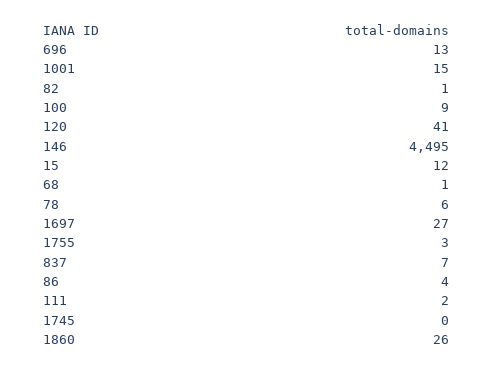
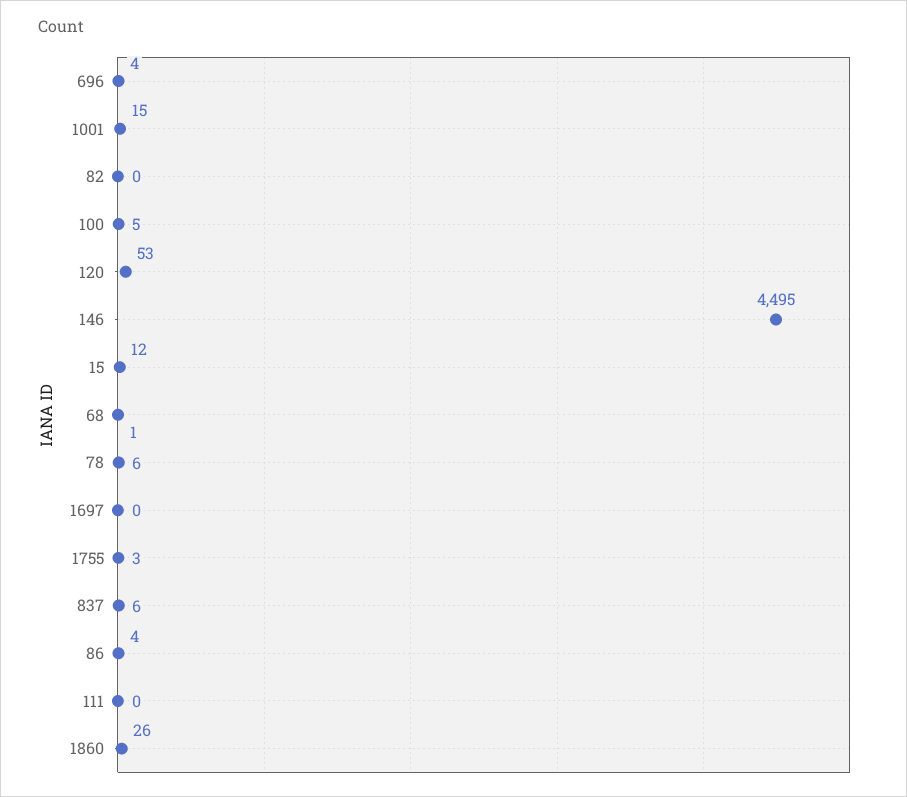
696: 13 -> 4
82: 1 -> 0
100: 9 -> 5
120: 41 -> 53
1697: 27 -> 0
837: 7 -> 6
111: 2 -> 0
1745: 0 -> none

